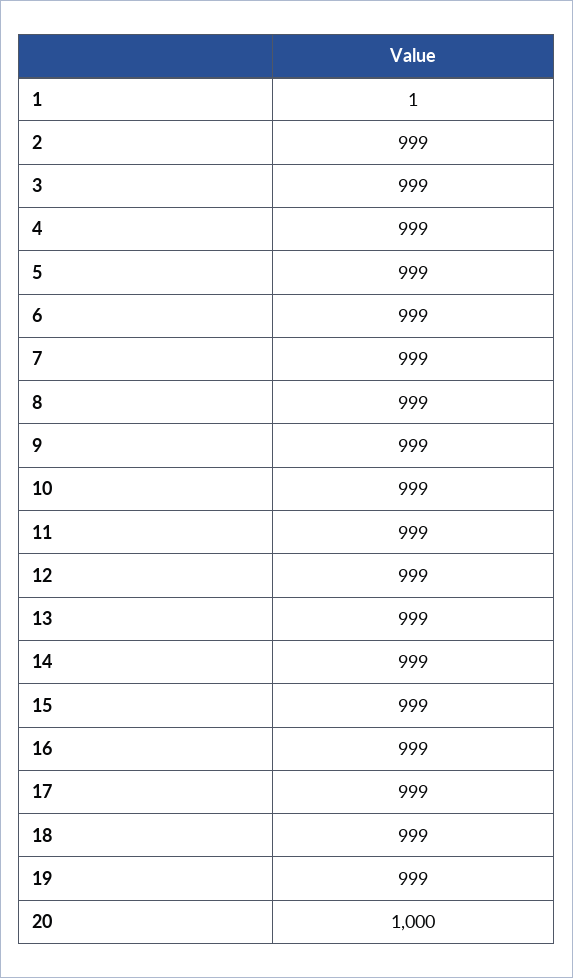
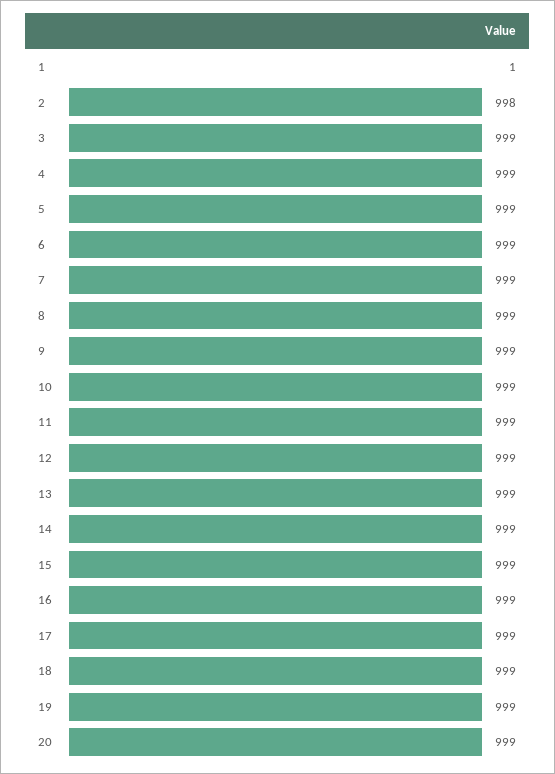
2: 999 -> 998
20: 1000 -> 999

